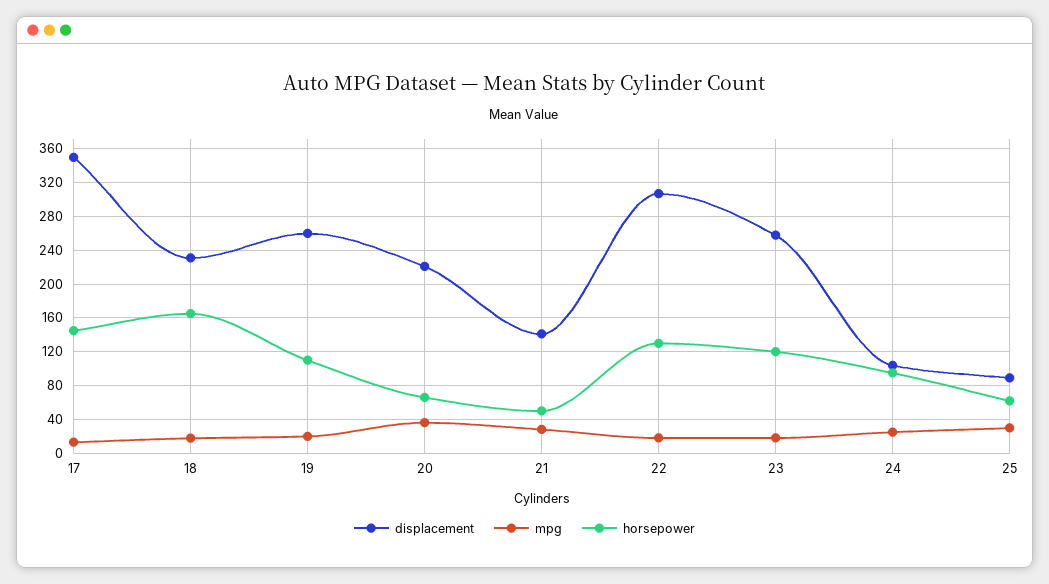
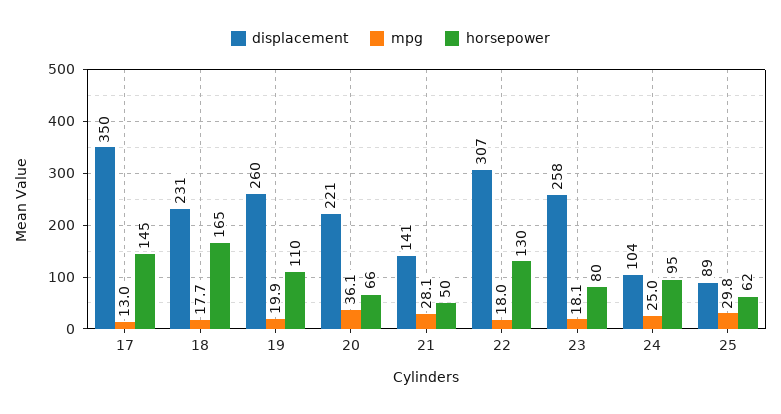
horsepower, 23: 120 -> 80

